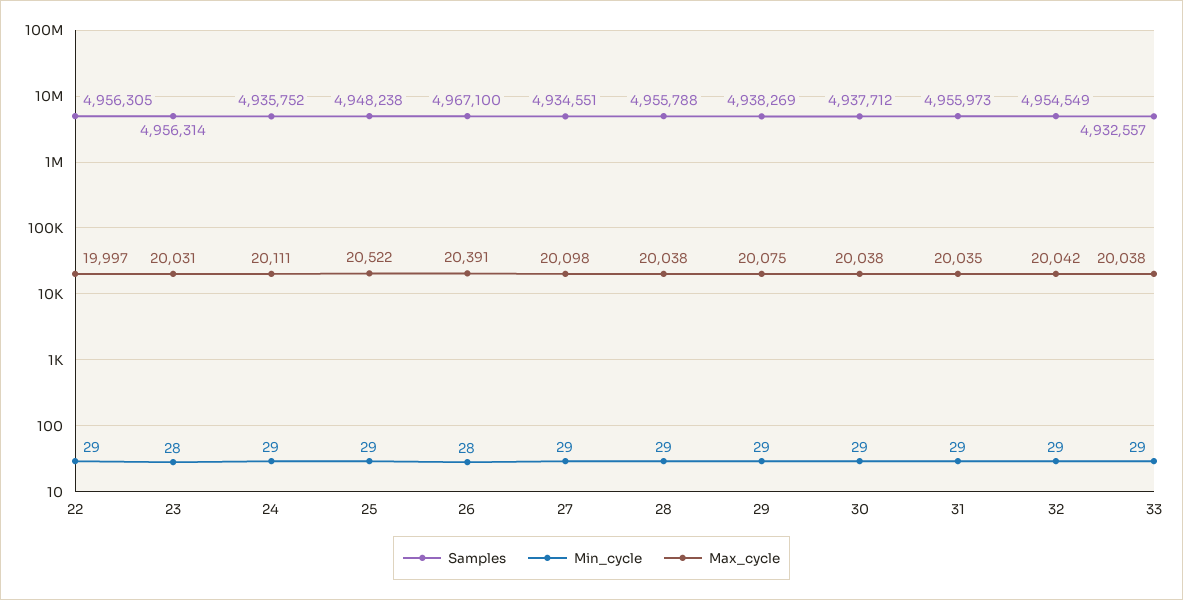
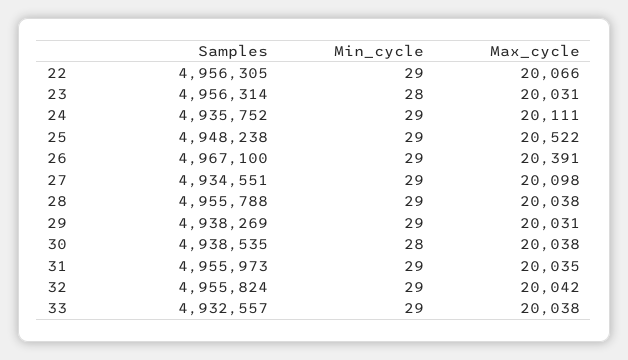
Max_cycle, 22: 19997 -> 20066
Min_cycle, 26: 28 -> 29
Max_cycle, 29: 20075 -> 20031
Samples, 30: 4937712 -> 4938535
Min_cycle, 30: 29 -> 28
Samples, 32: 4954549 -> 4955824

